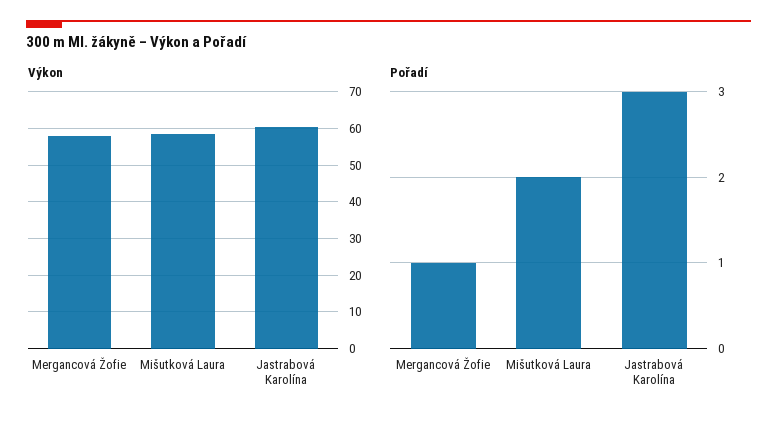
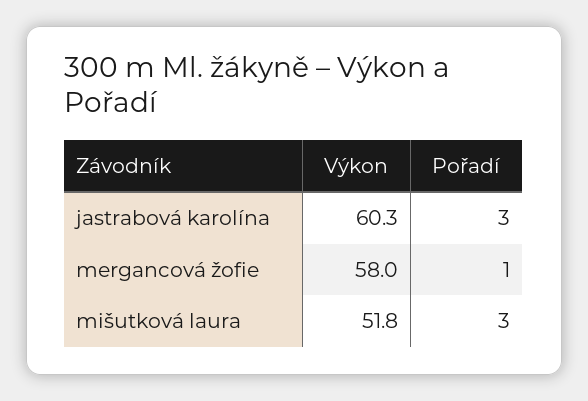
Výkon, Mišutková Laura: 58 -> 51.8
Pořadí, Mišutková Laura: 2 -> 3

